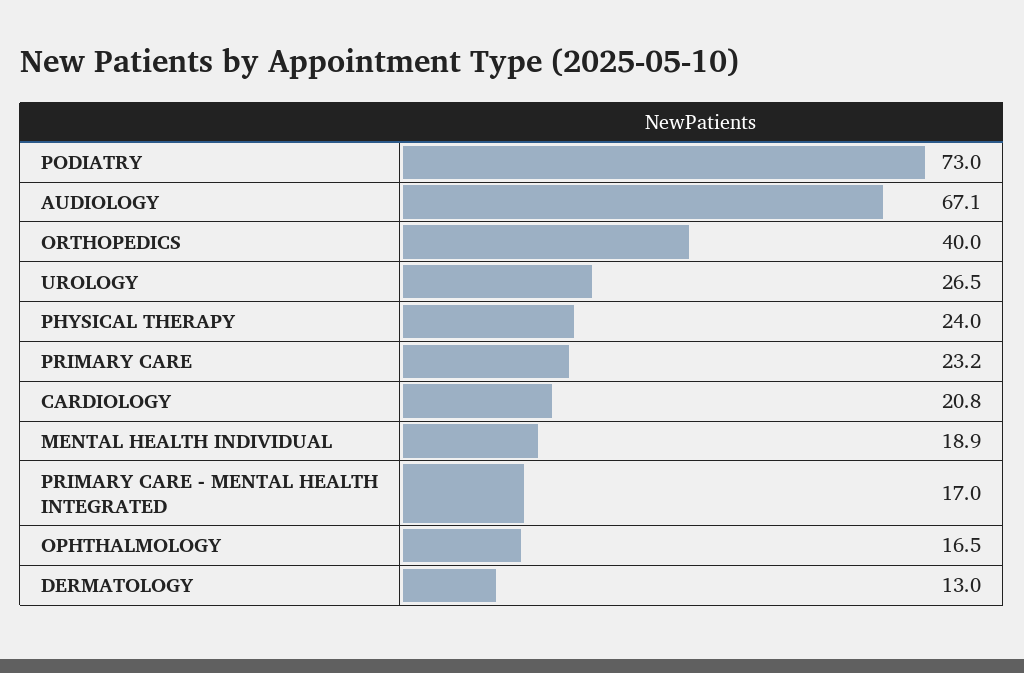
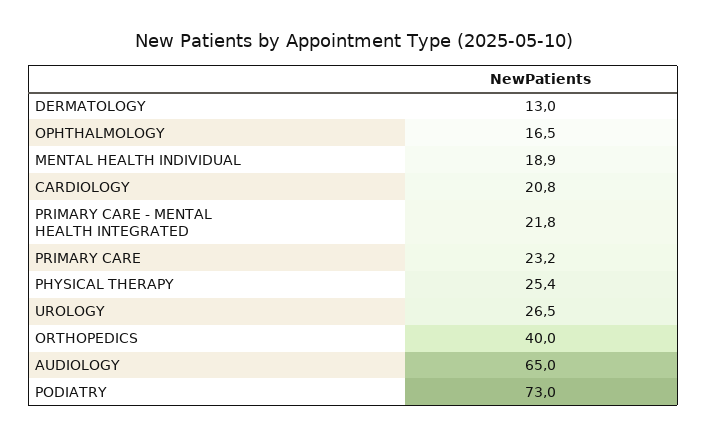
AUDIOLOGY: 67.1 -> 65
PHYSICAL THERAPY: 24 -> 25.4
PRIMARY CARE - MENTAL HEALTH INTEGRATED: 17 -> 21.8

